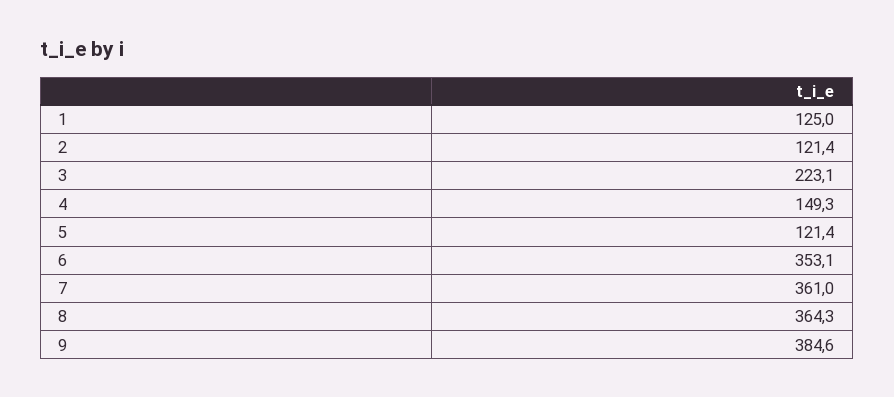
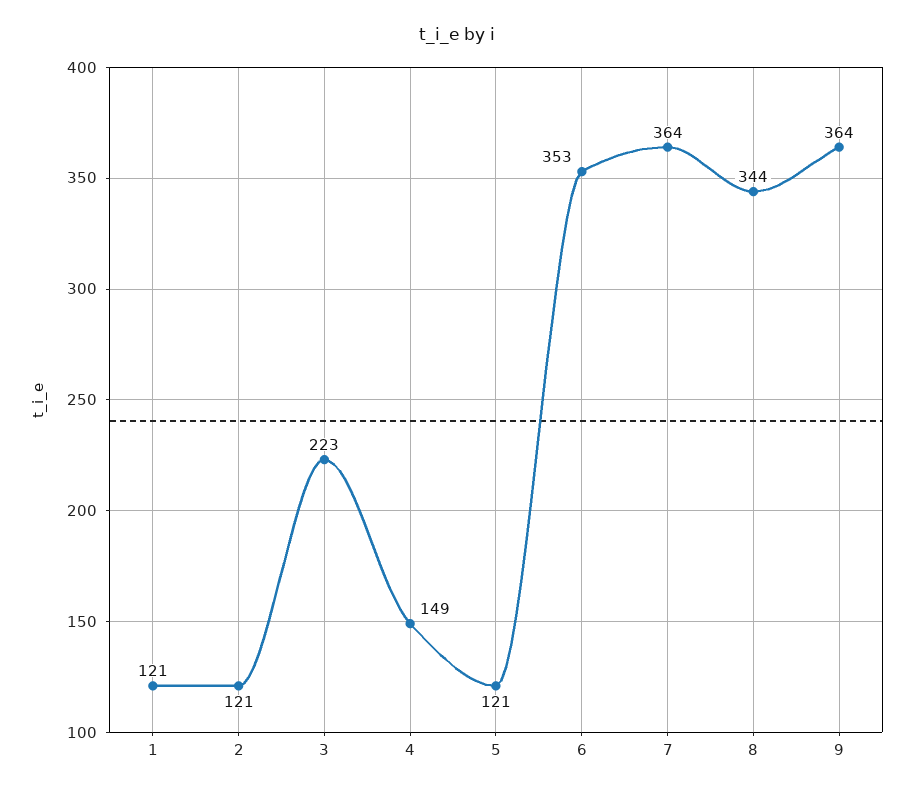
1: 125 -> 121
7: 361 -> 364
8: 364.3 -> 344
9: 384.6 -> 364

